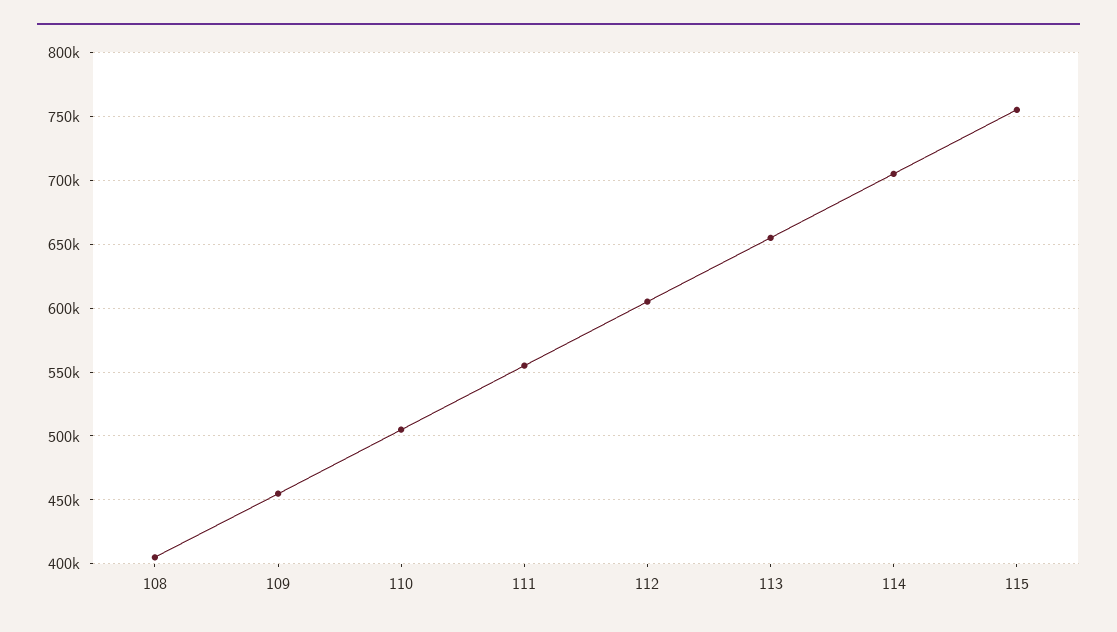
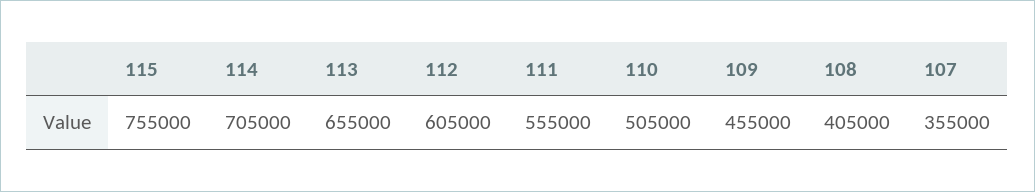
107: none -> 355000

